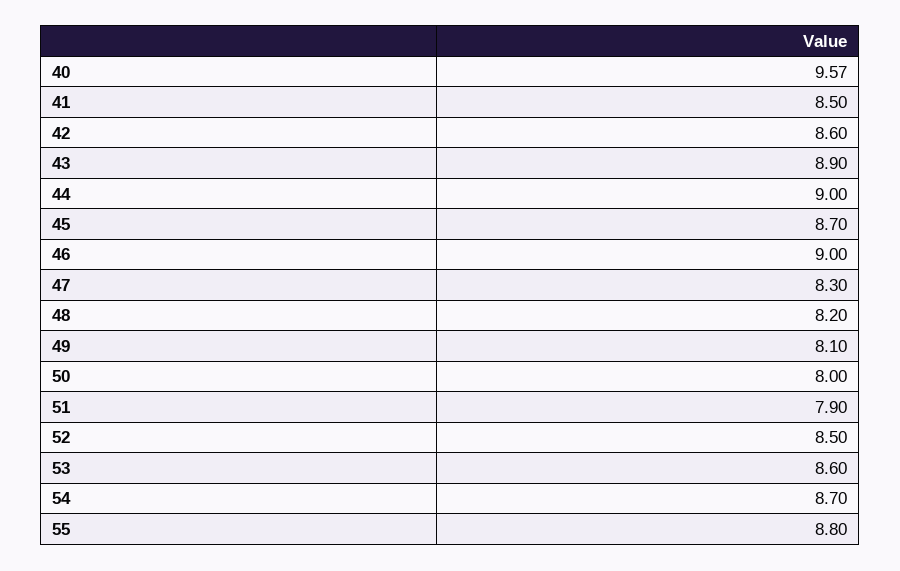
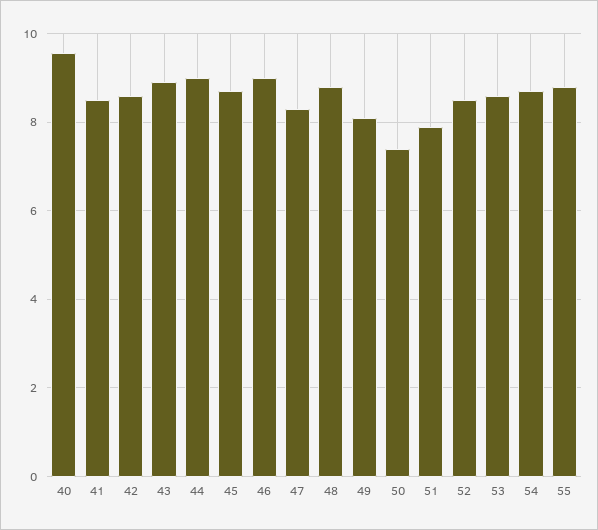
48: 8.2 -> 8.8
50: 8 -> 7.4

